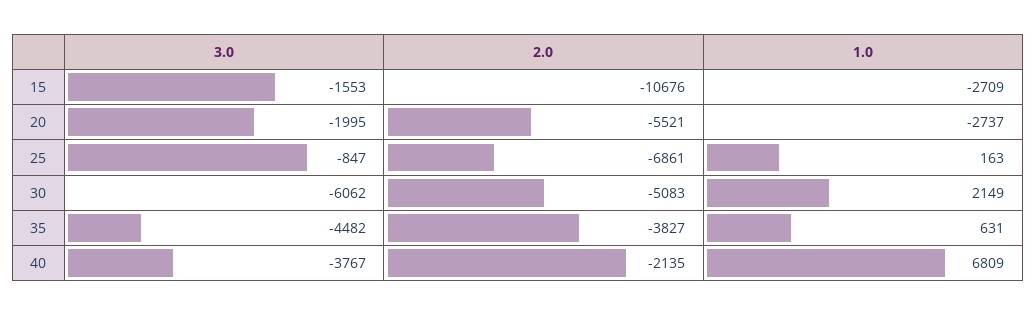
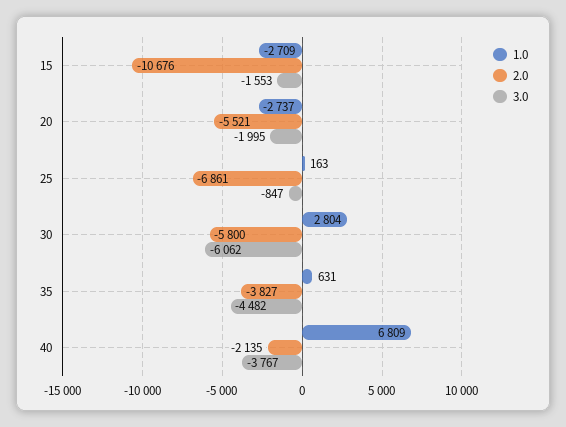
2.0, 30: -5083 -> -5800
1.0, 30: 2149 -> 2804

